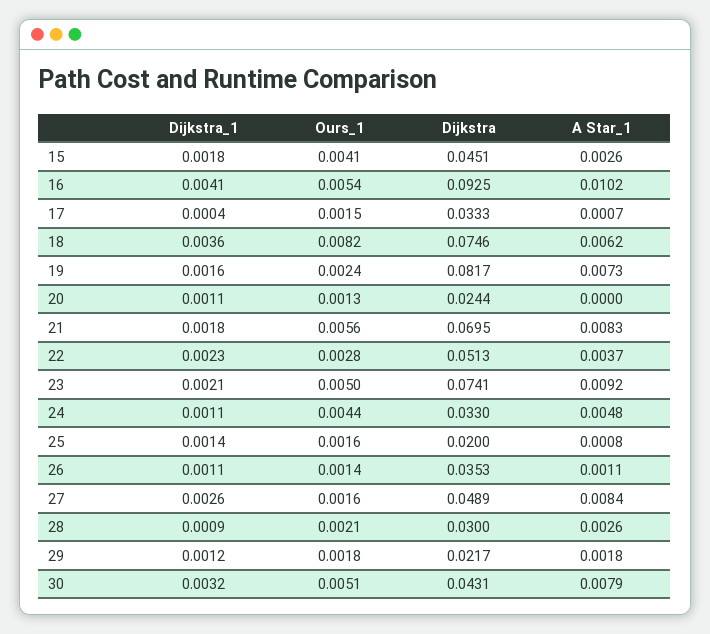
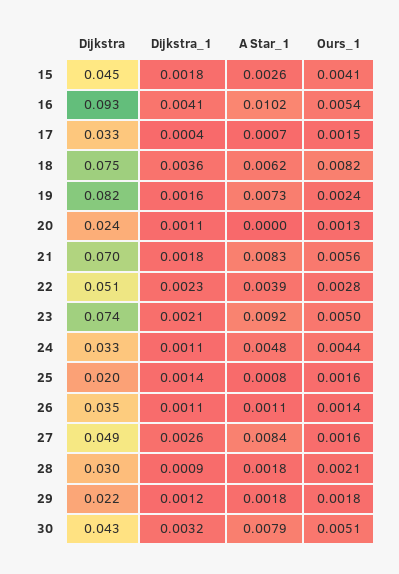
A Star_1, 22: 0.0037 -> 0.0039
A Star_1, 28: 0.0026 -> 0.0018

